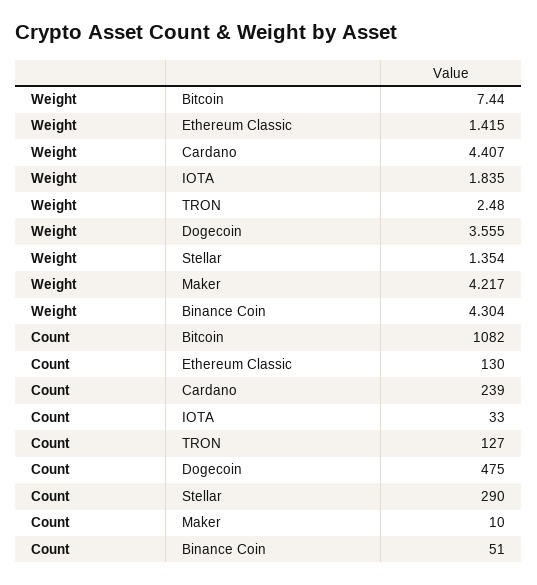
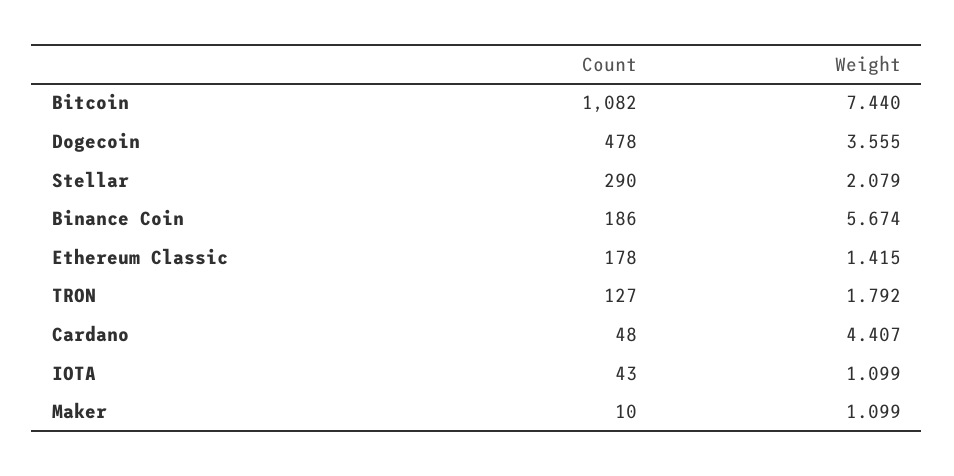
Weight, IOTA: 1.835 -> 1.099
Weight, TRON: 2.48 -> 1.792
Weight, Stellar: 1.354 -> 2.079
Weight, Maker: 4.217 -> 1.099
Weight, Binance Coin: 4.304 -> 5.674
Count, Ethereum Classic: 130 -> 178
Count, Cardano: 239 -> 48
Count, IOTA: 33 -> 43
Count, Dogecoin: 475 -> 478
Count, Binance Coin: 51 -> 186

